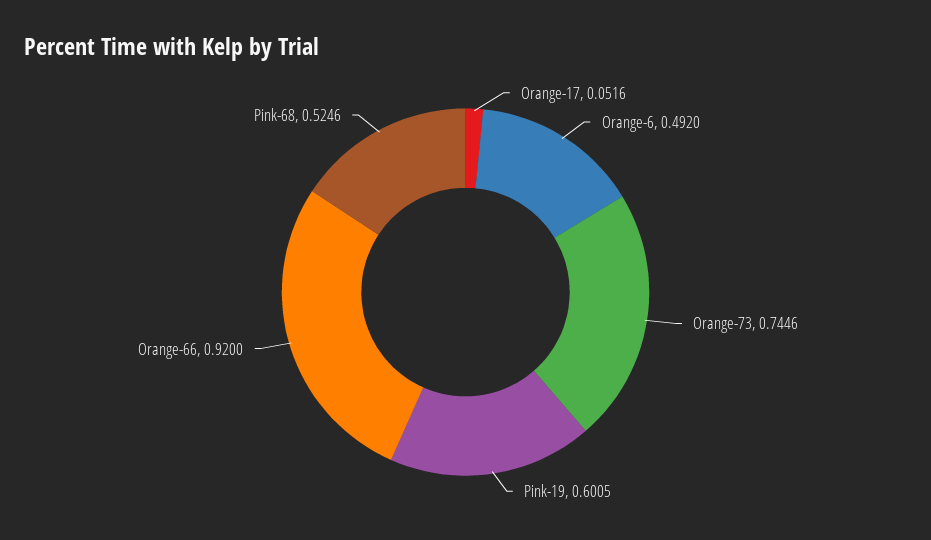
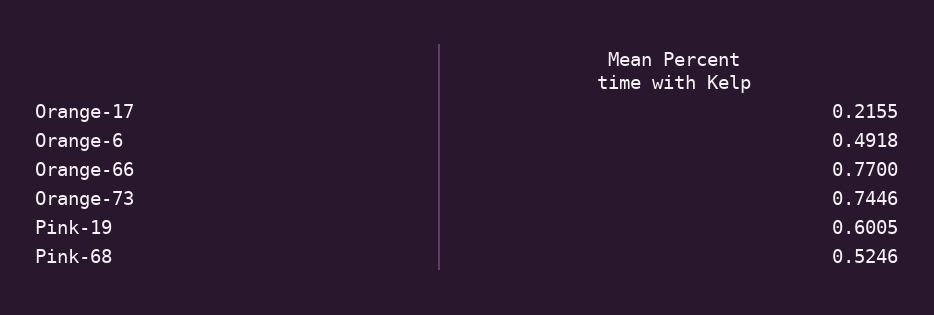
Orange-17: 0.0516 -> 0.2155
Orange-6: 0.492 -> 0.4918
Orange-66: 0.92 -> 0.77

